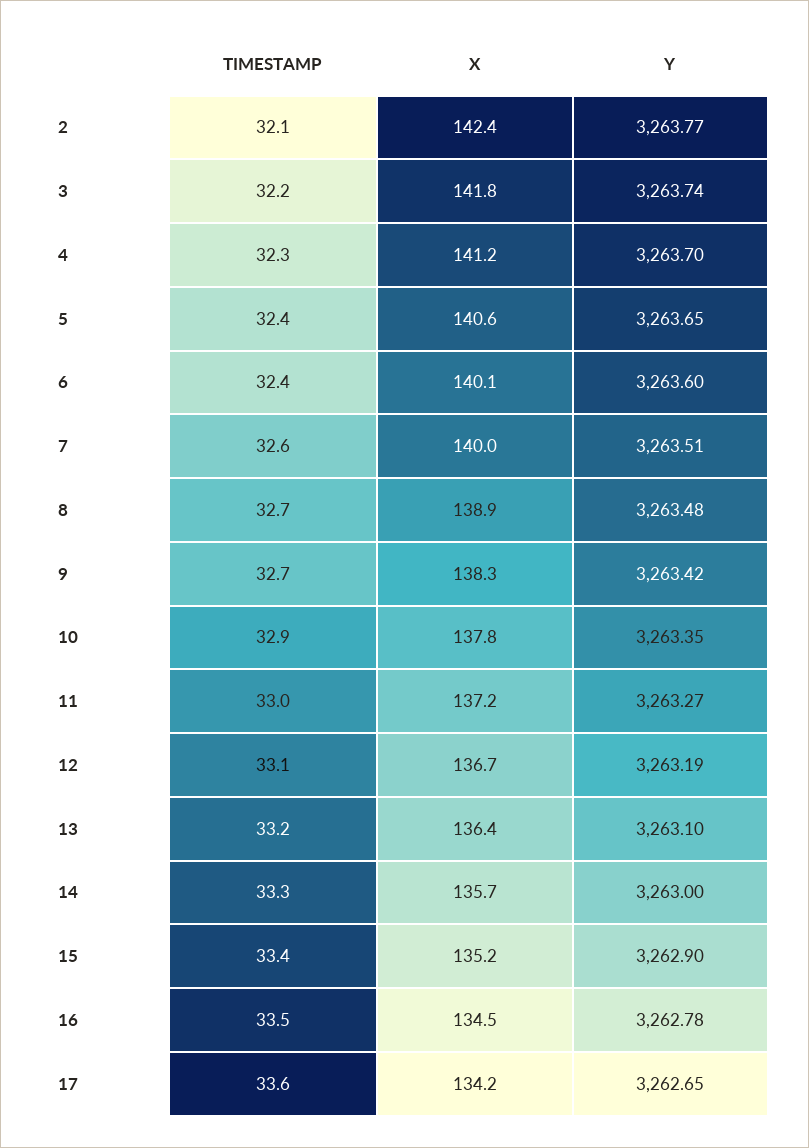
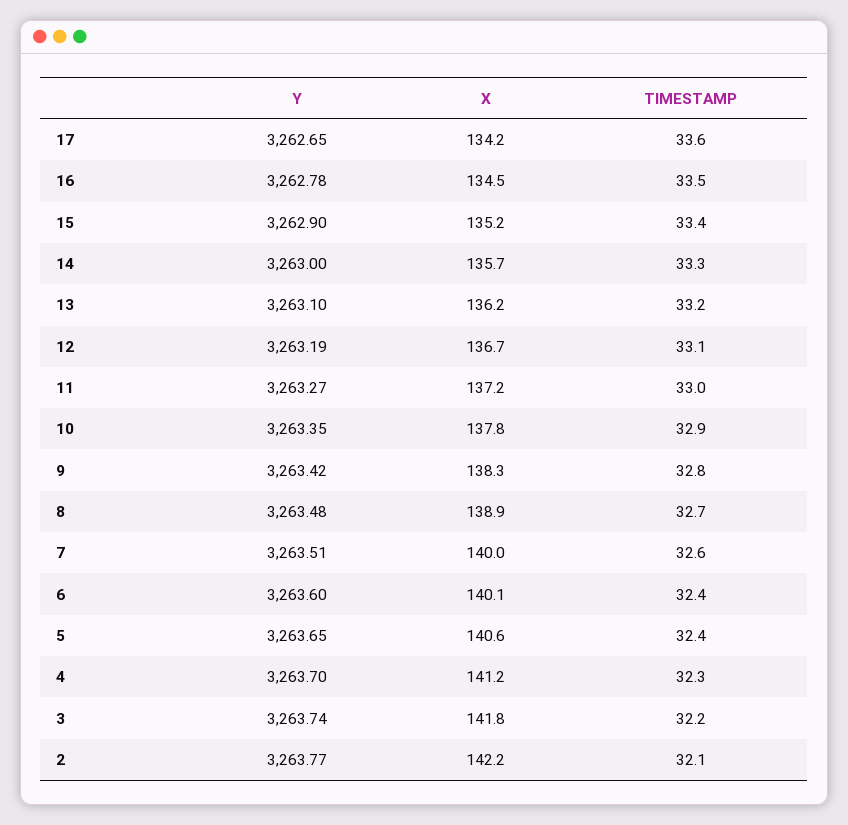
X, 2: 142.4 -> 142.2
TIMESTAMP, 9: 32.7 -> 32.8
X, 13: 136.4 -> 136.2

